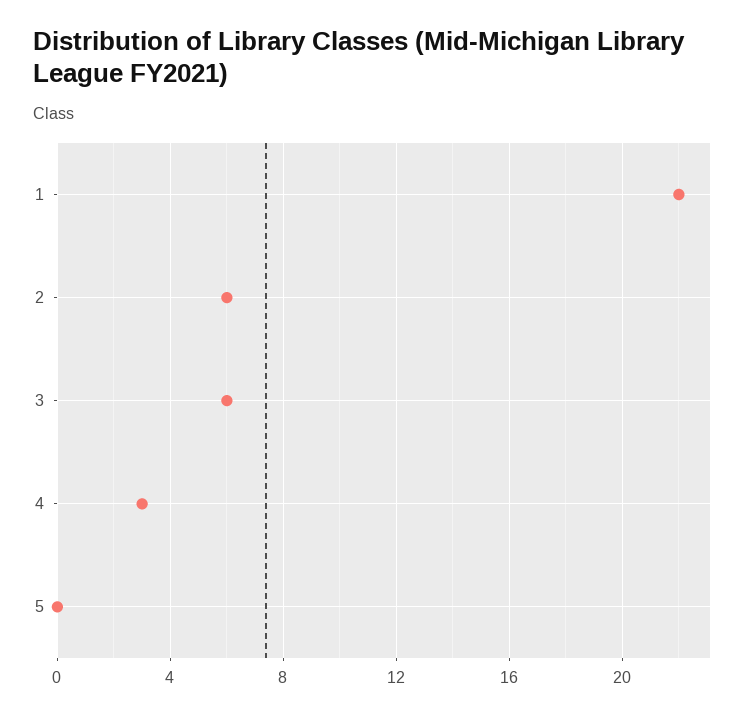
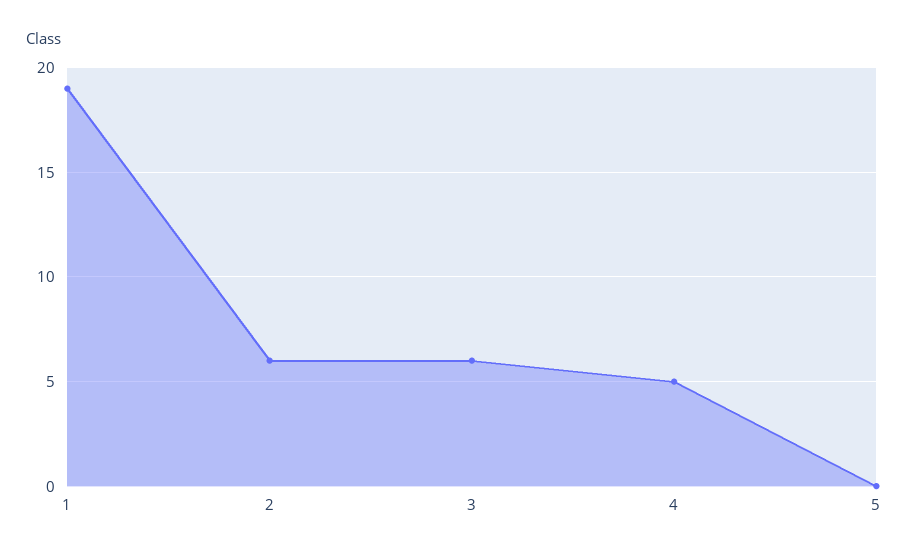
1: 22 -> 19
4: 3 -> 5

